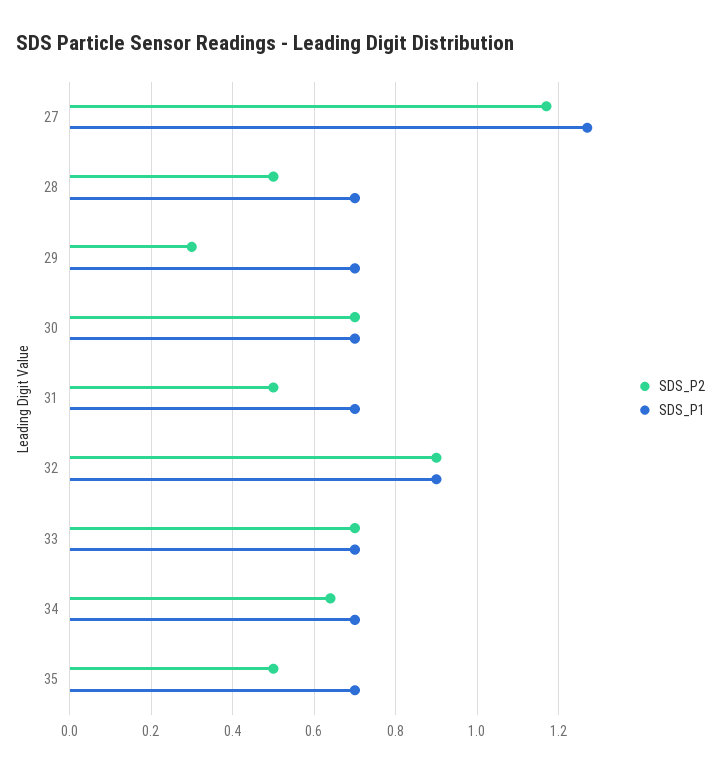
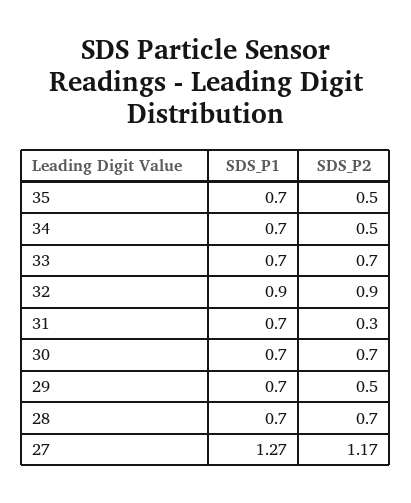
SDS_P2, 28: 0.5 -> 0.7
SDS_P2, 29: 0.3 -> 0.5
SDS_P2, 31: 0.5 -> 0.3
SDS_P2, 34: 0.65 -> 0.5

